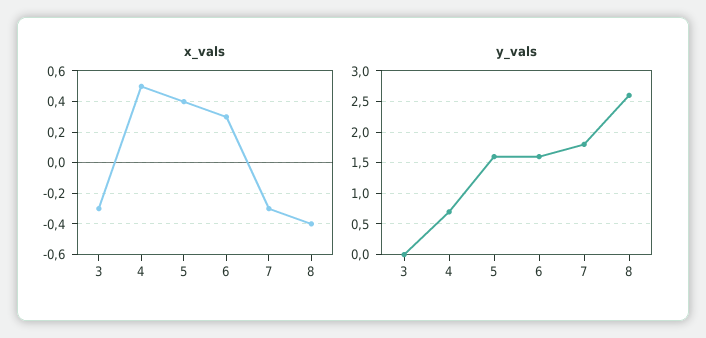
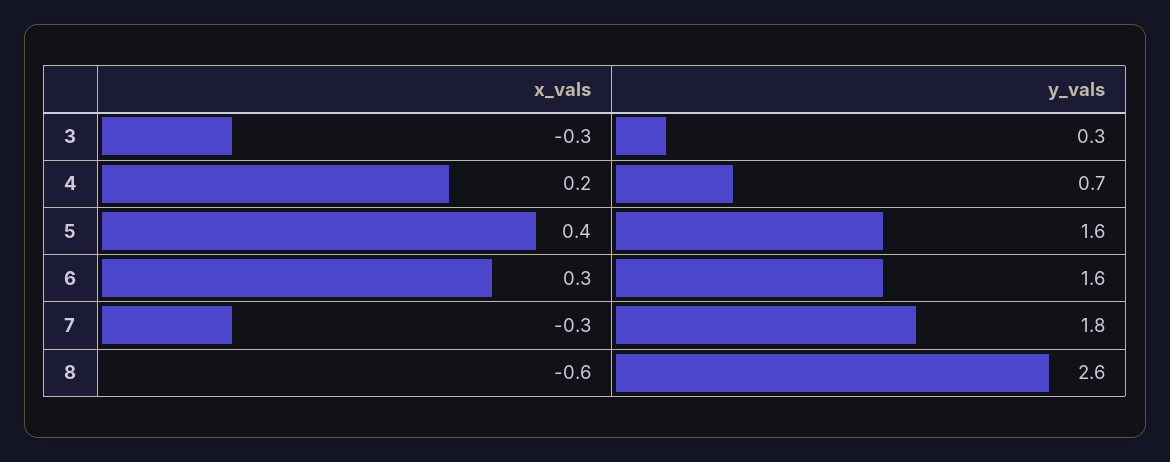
x_vals, 4: 0.5 -> 0.2
x_vals, 8: -0.4 -> -0.6
y_vals, 3: 0 -> 0.3

